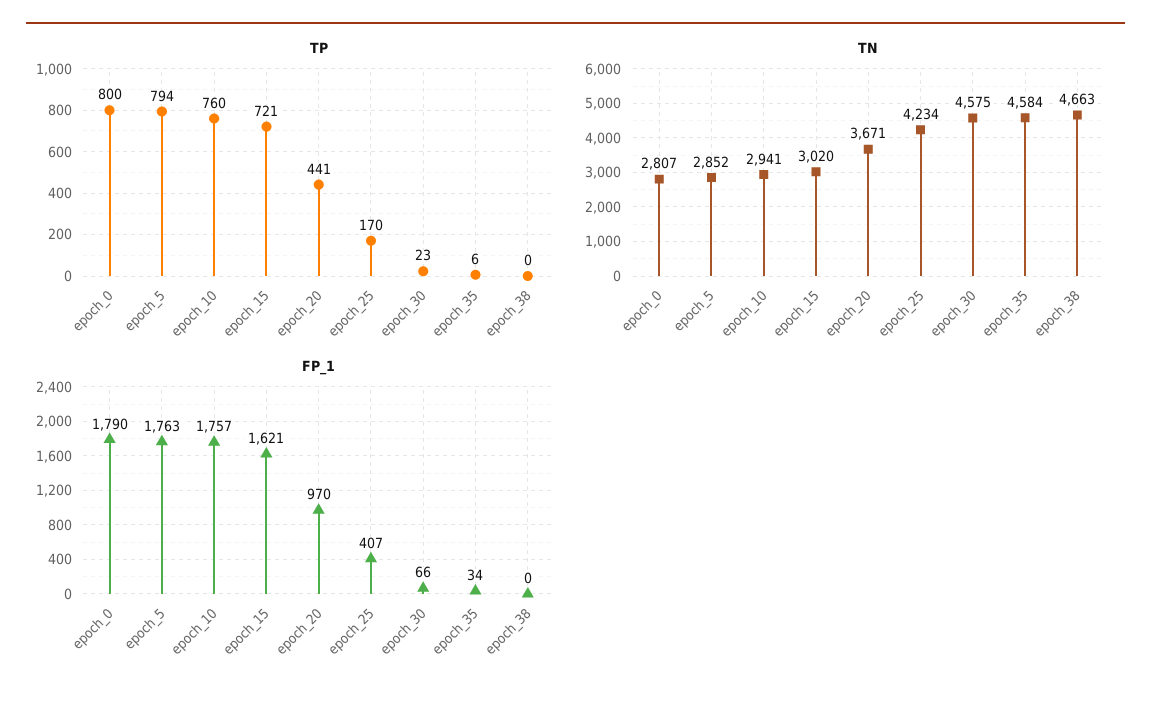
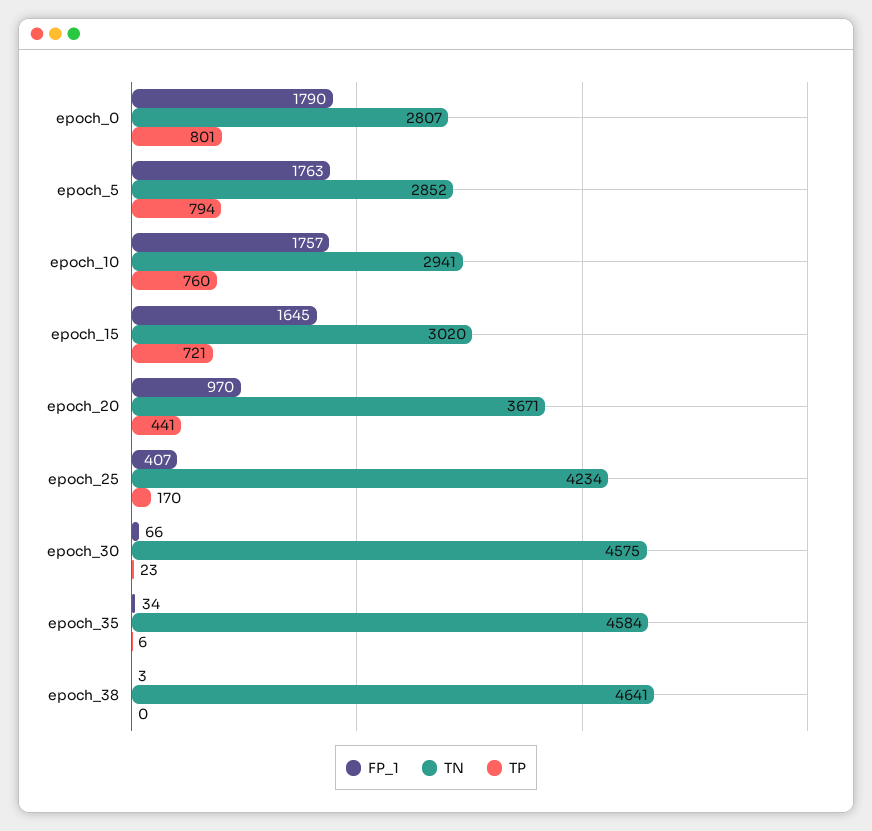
TP, epoch_0: 800 -> 801
TN, epoch_38: 4663 -> 4641
FP_1, epoch_15: 1621 -> 1645
FP_1, epoch_38: 0 -> 3

